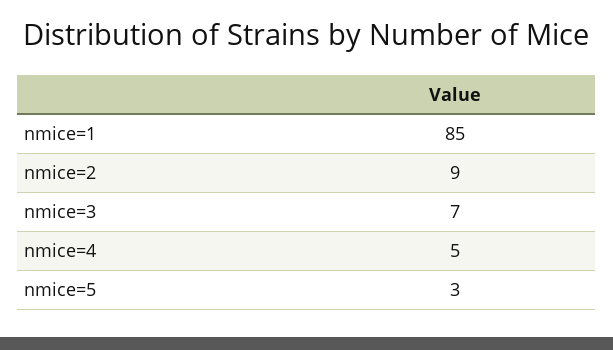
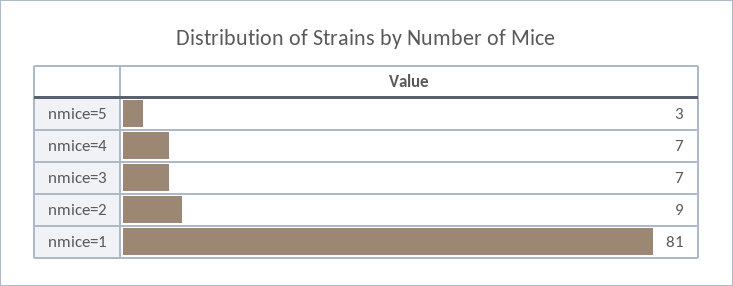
nmice=1: 85 -> 81
nmice=4: 5 -> 7

